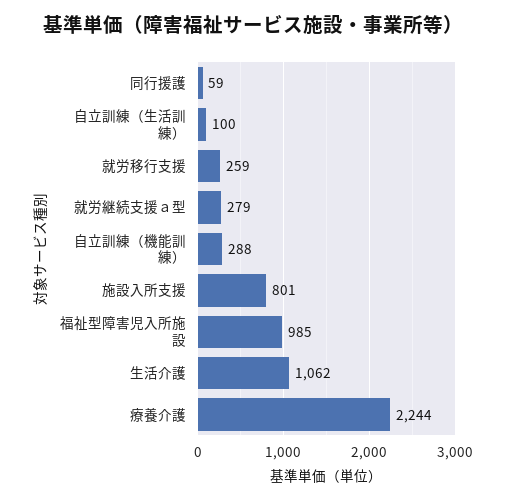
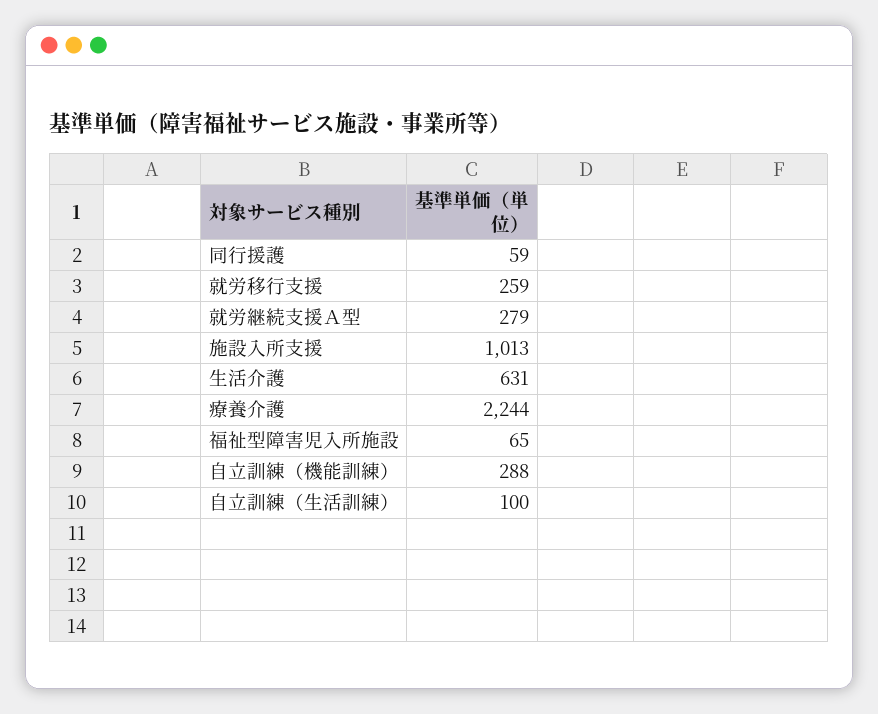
施設入所支援: 801 -> 1013
福祉型障害児入所施設: 985 -> 65
生活介護: 1062 -> 631

